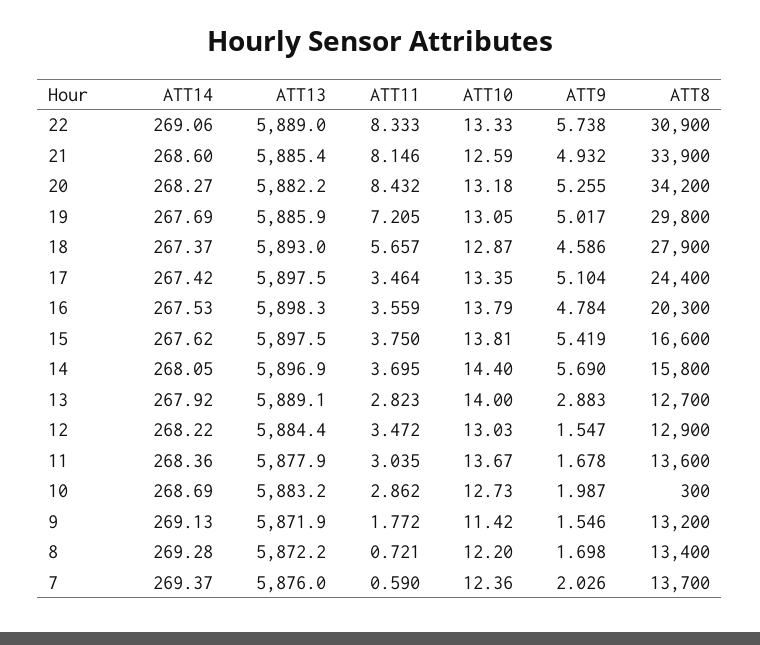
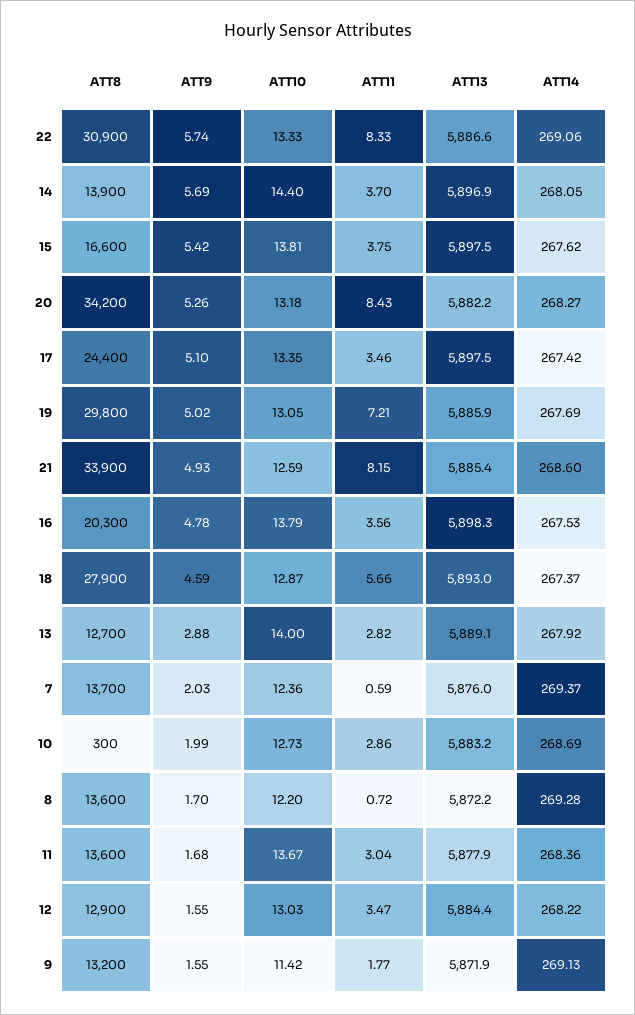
ATT13, 22: 5889 -> 5886.6
ATT8, 14: 15800 -> 13900
ATT8, 8: 13400 -> 13600

